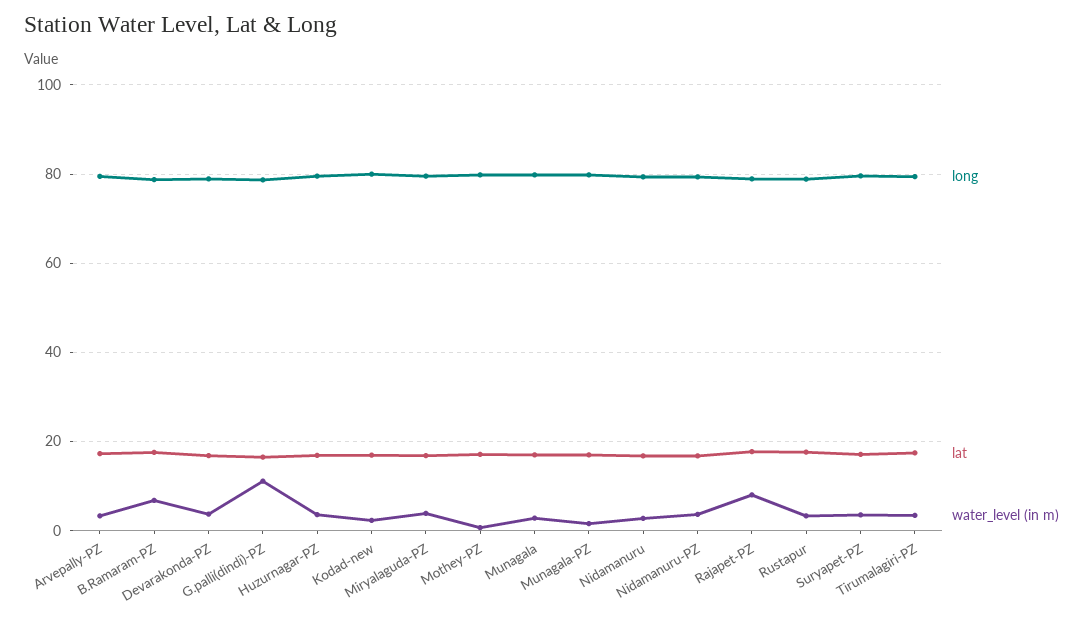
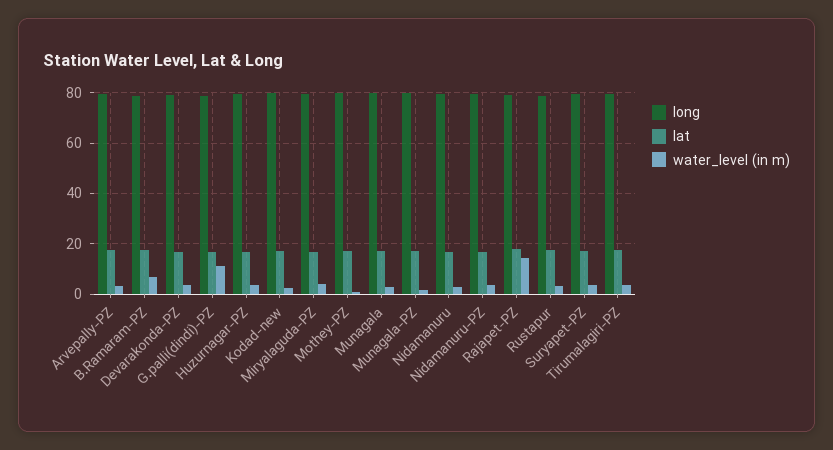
water_level (in m), Rajapet-PZ: 8 -> 15

